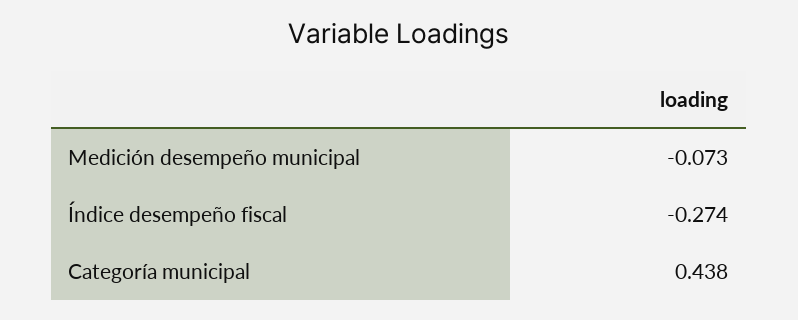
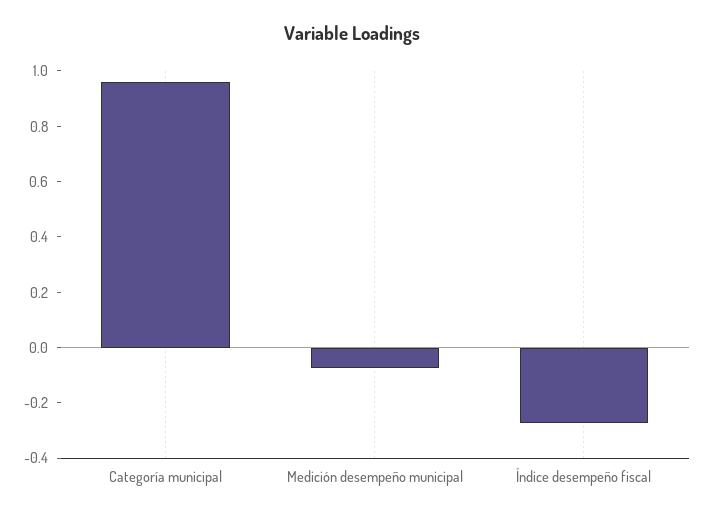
Categoría municipal: 0.438 -> 0.95

